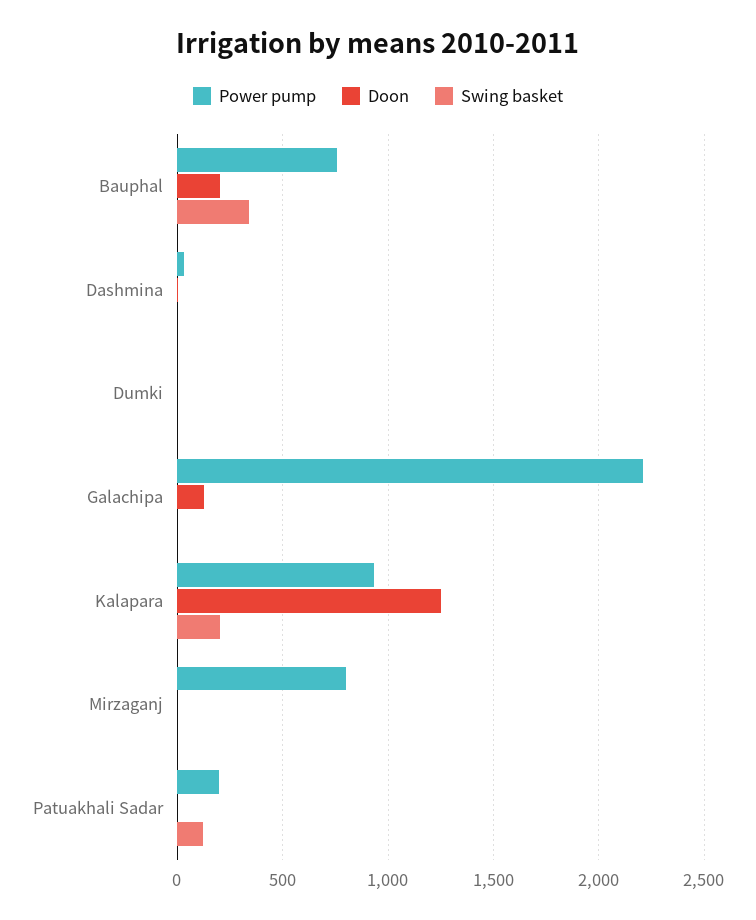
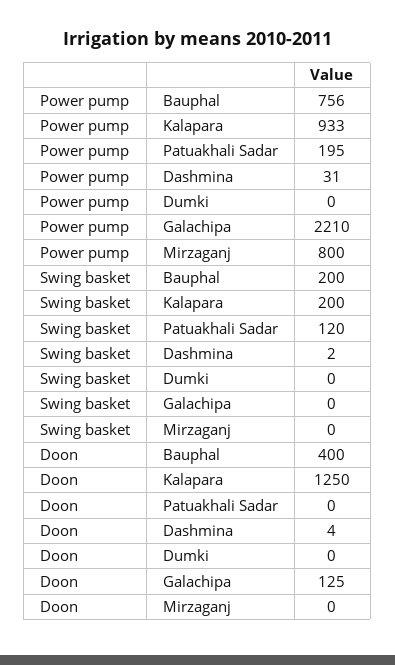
Doon, Bauphal: 200 -> 400
Swing basket, Bauphal: 350 -> 200

